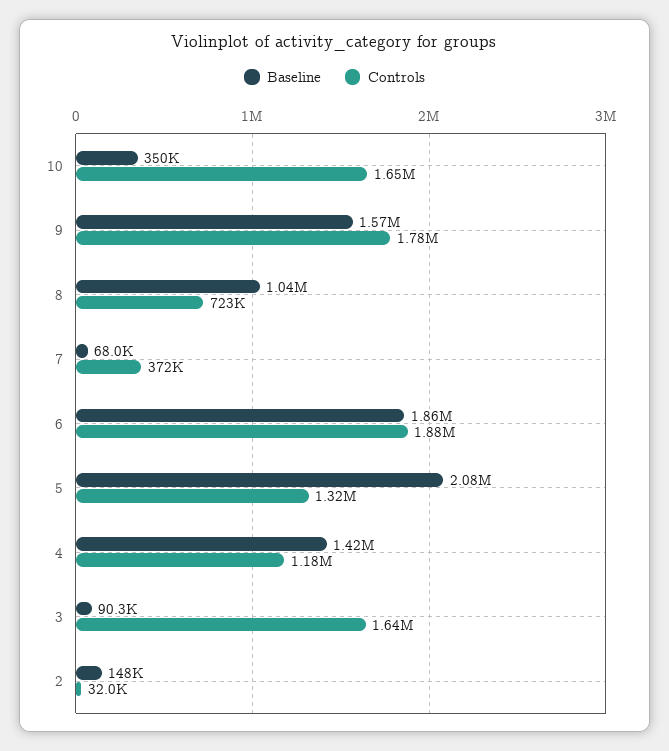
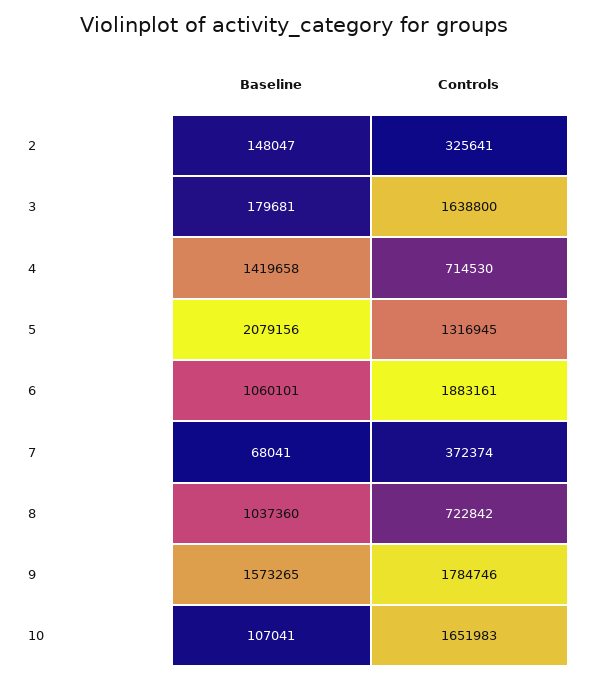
Baseline, 10: 350000 -> 107041
Baseline, 6: 1860000 -> 1060101
Controls, 4: 1180000 -> 714530
Baseline, 3: 90300 -> 179681
Controls, 2: 32000 -> 325641

